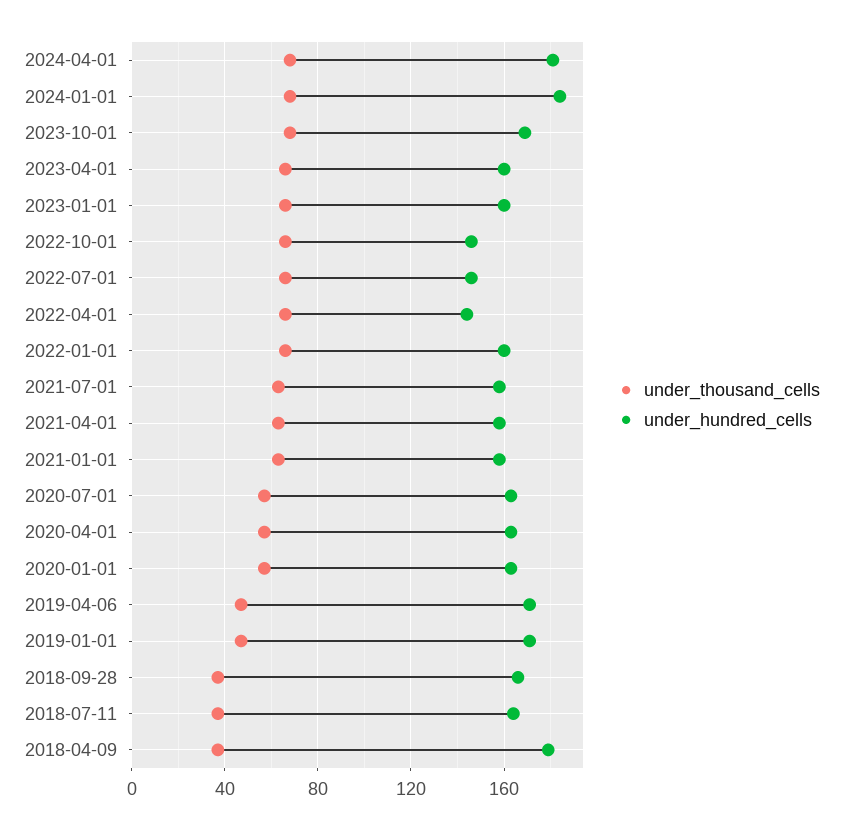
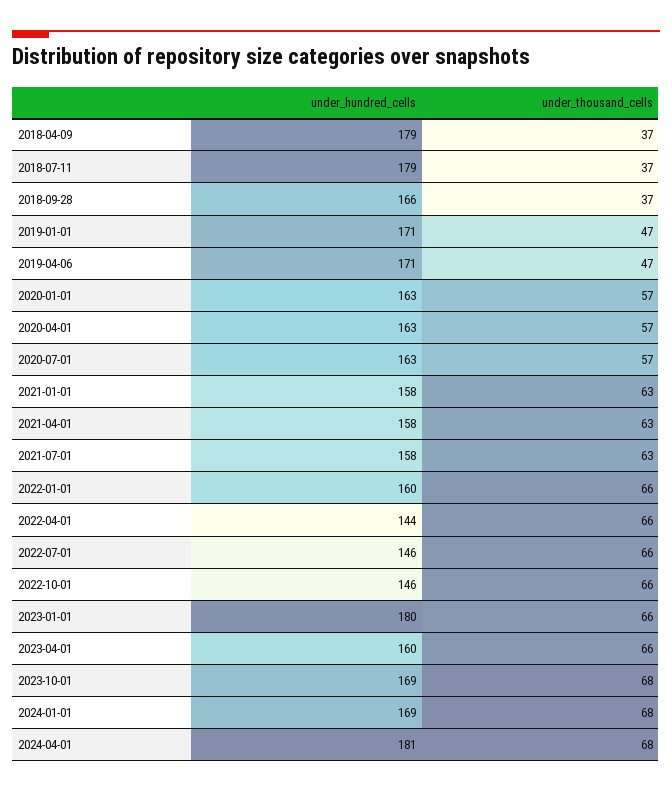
under_hundred_cells, 2024-01-01: 185 -> 169
under_hundred_cells, 2023-01-01: 160 -> 180
under_hundred_cells, 2018-07-11: 165 -> 179

